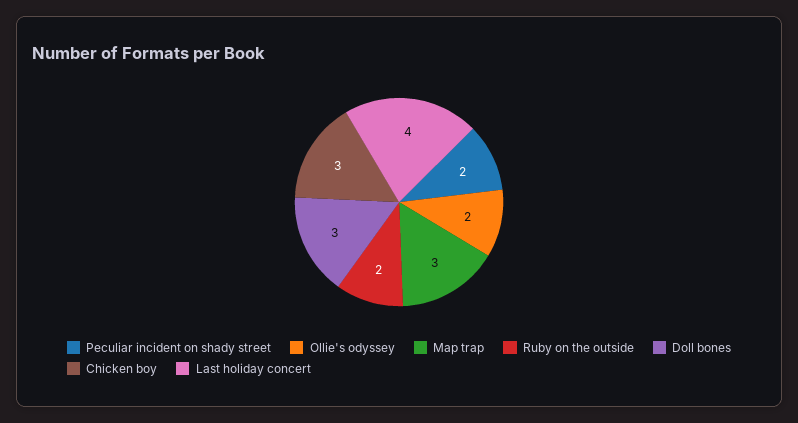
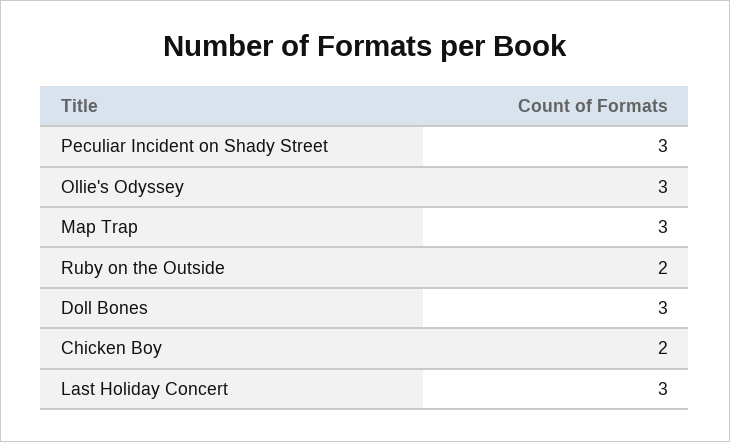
Peculiar incident on shady street: 2 -> 3
Ollie's odyssey: 2 -> 3
Chicken boy: 3 -> 2
Last holiday concert: 4 -> 3

